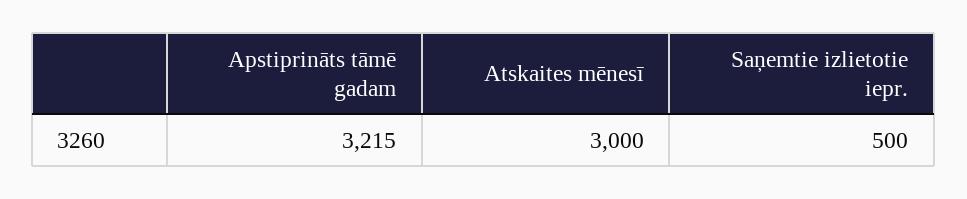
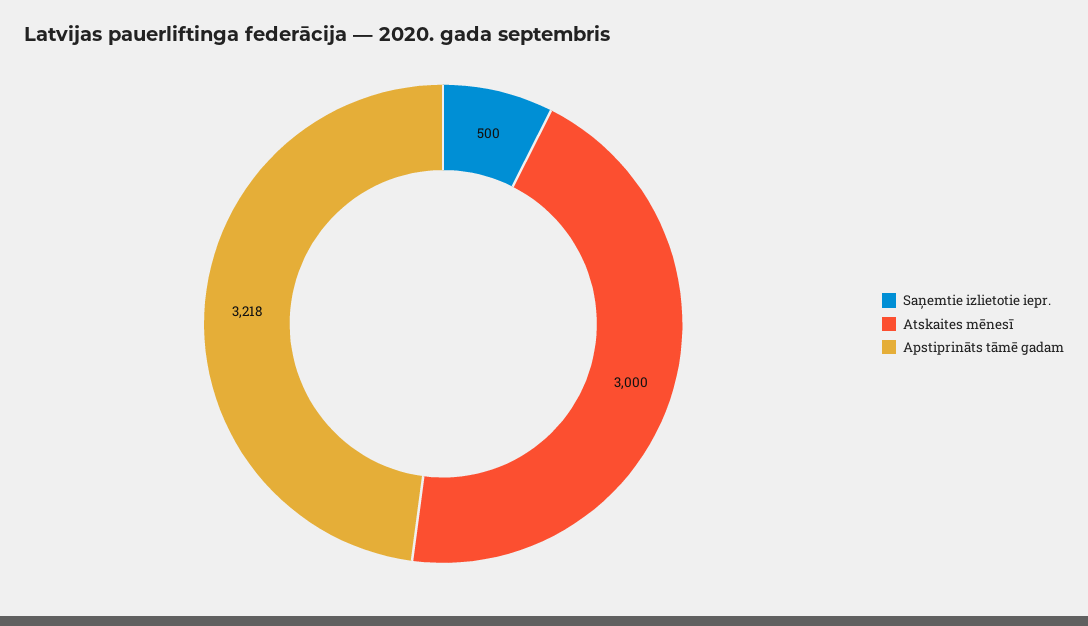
Apstiprināts tāmē gadam: 3215 -> 3218

